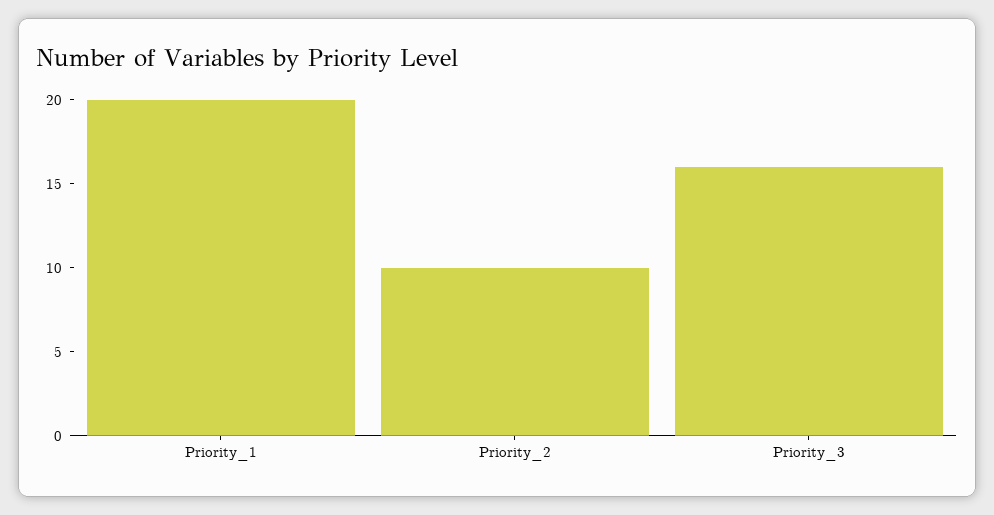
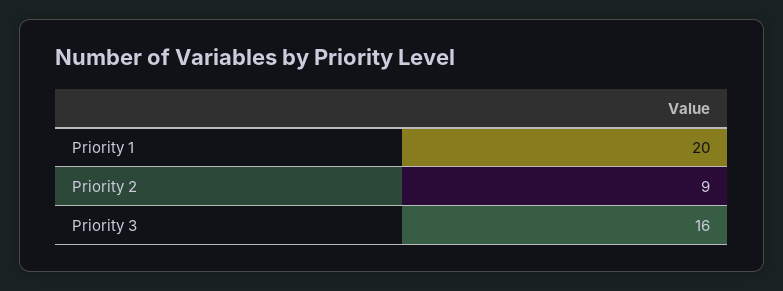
Priority_2: 10 -> 9

